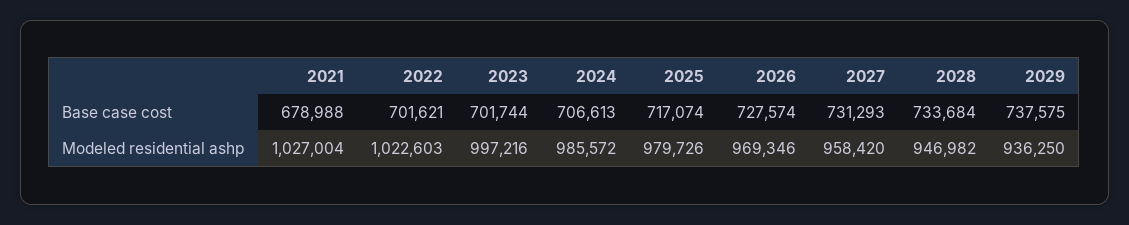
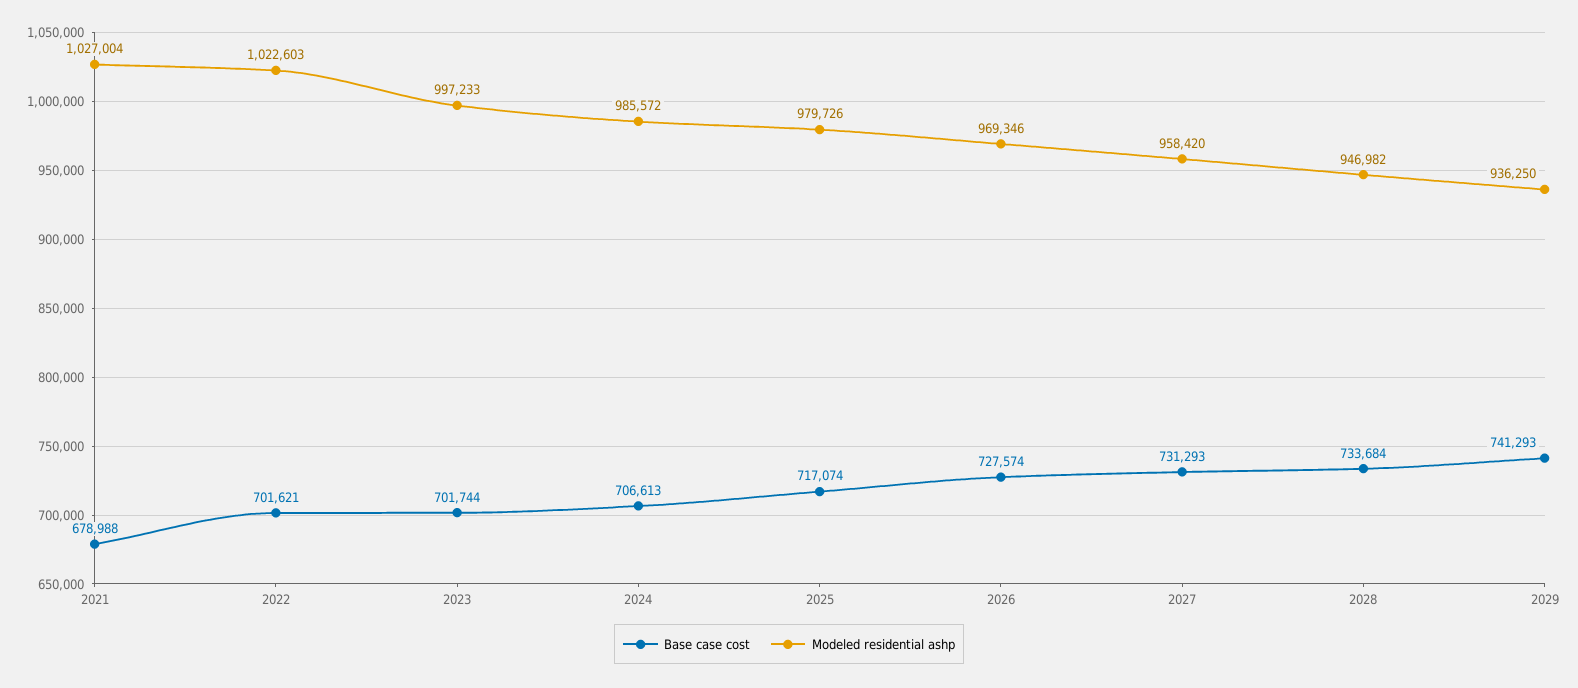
Base case cost, 2029: 737575 -> 741293
Modeled residential ashp, 2023: 997216 -> 997233

